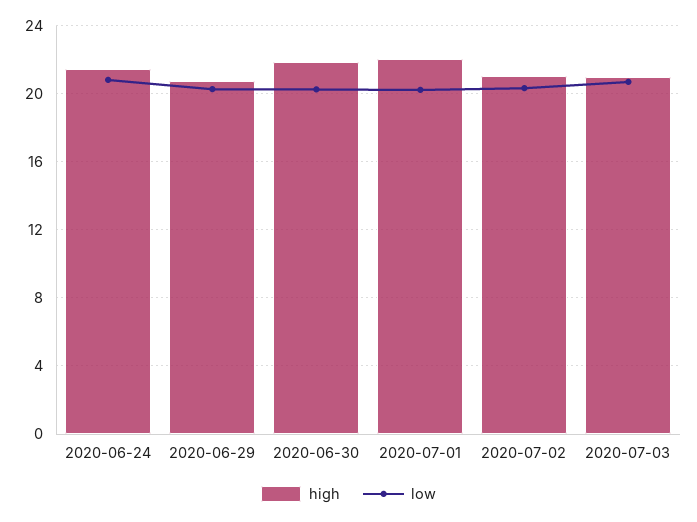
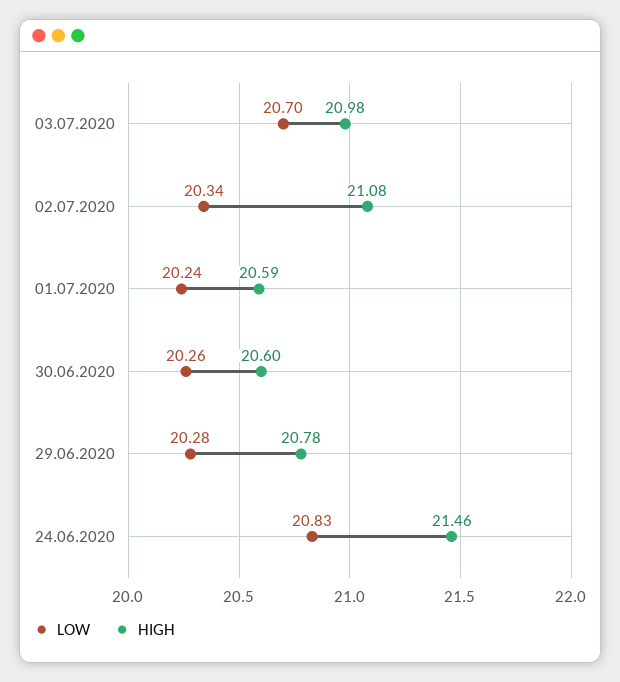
high, 2020-06-30: 22 -> 20.6
high, 2020-07-01: 22 -> 20.59

